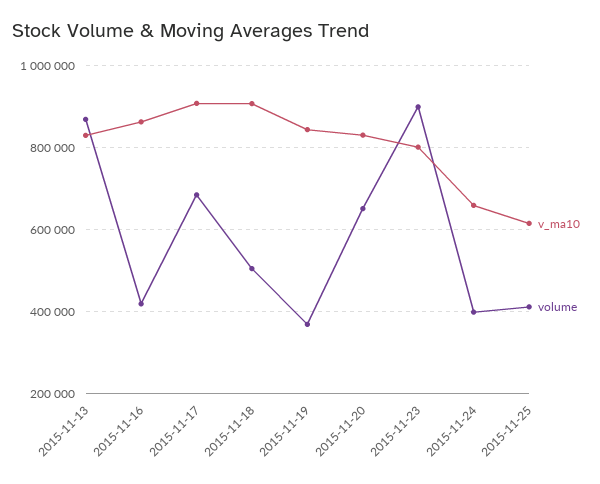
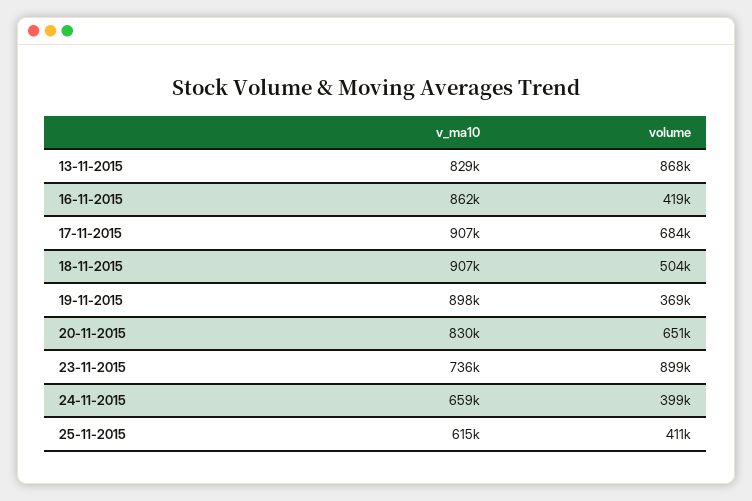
v_ma10, 2015-11-19: 840000 -> 898000
v_ma10, 2015-11-23: 800000 -> 736000

